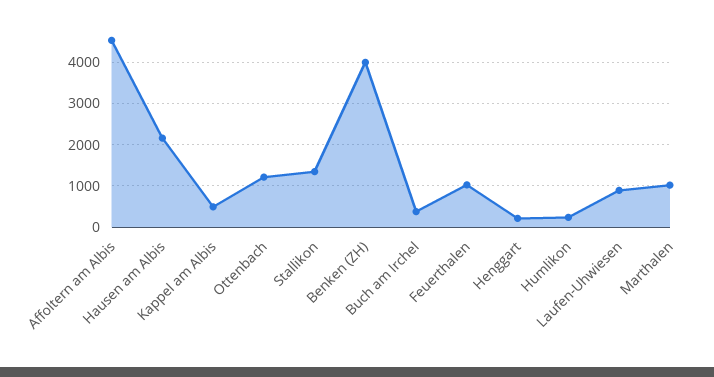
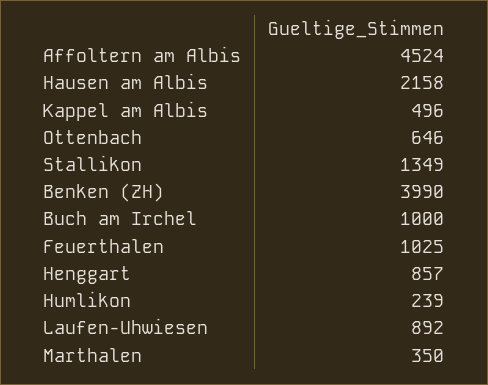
Ottenbach: 1200 -> 646
Buch am Irchel: 400 -> 1000
Henggart: 200 -> 857
Marthalen: 1000 -> 350

